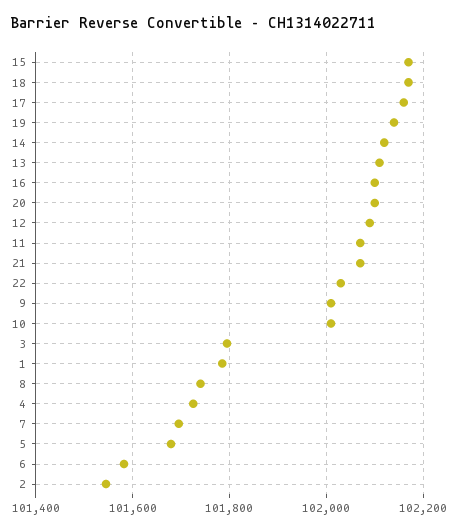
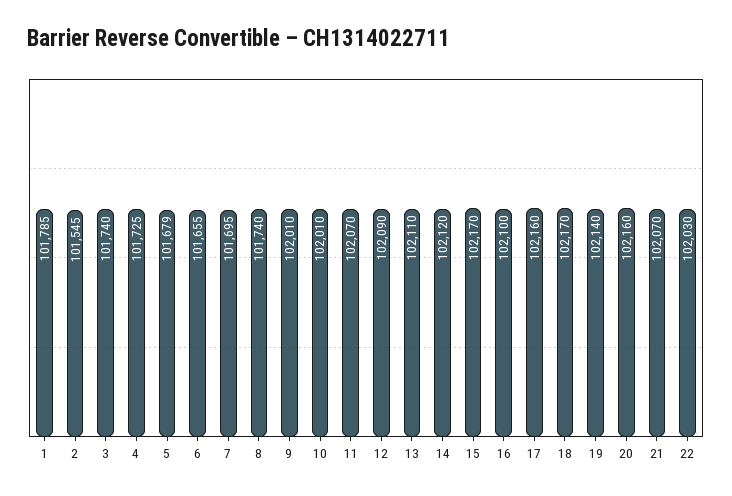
20: 102100 -> 102160
3: 101800 -> 101740
6: 101580 -> 101655

